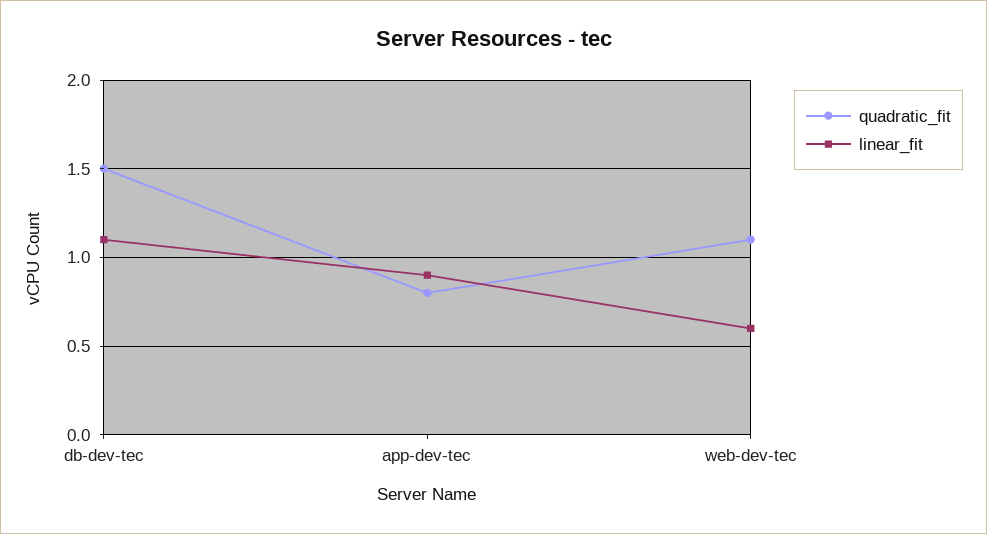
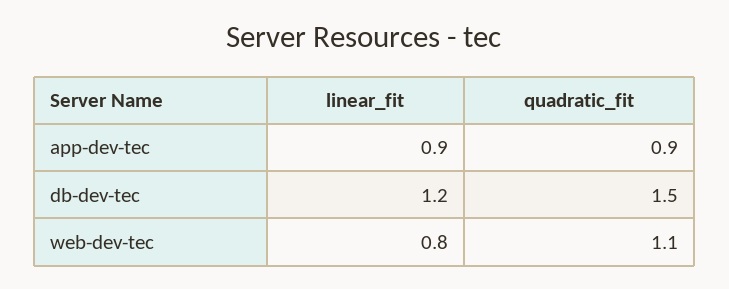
linear_fit, db-dev-tec: 1.1 -> 1.2
quadratic_fit, app-dev-tec: 0.8 -> 0.9
linear_fit, web-dev-tec: 0.6 -> 0.8

